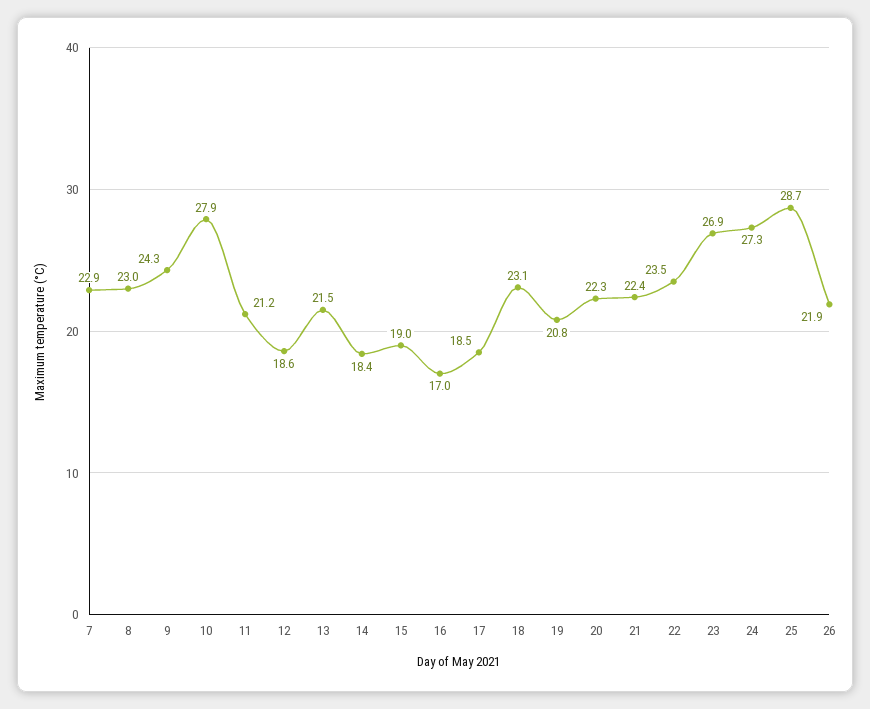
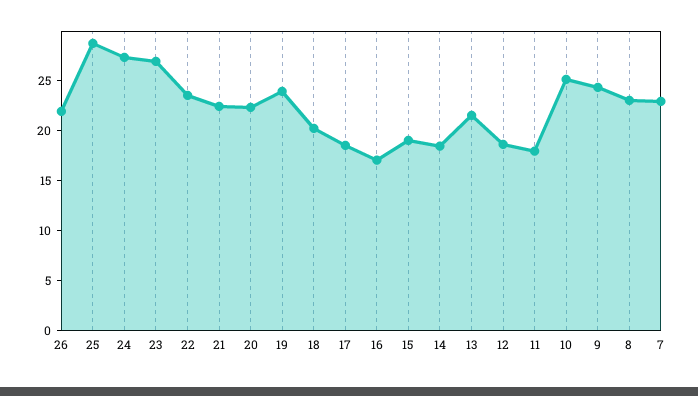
10: 27.9 -> 25
11: 21.2 -> 18
18: 23.1 -> 20
19: 20.8 -> 24

